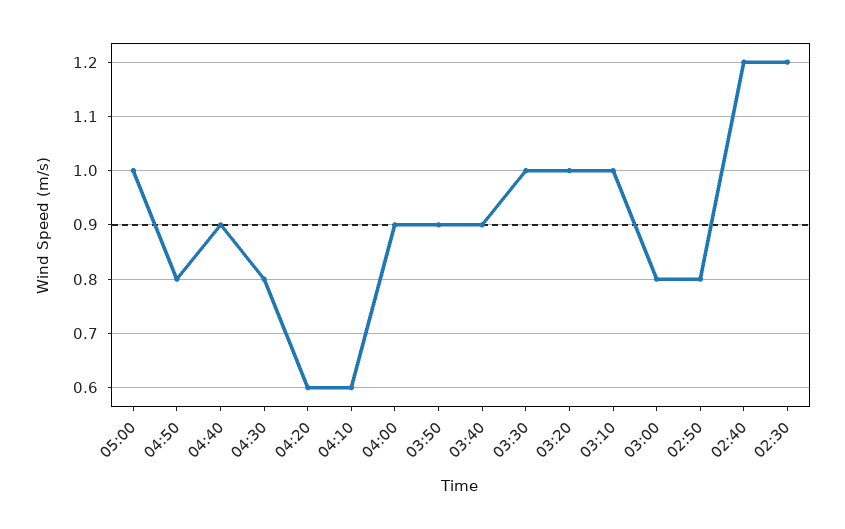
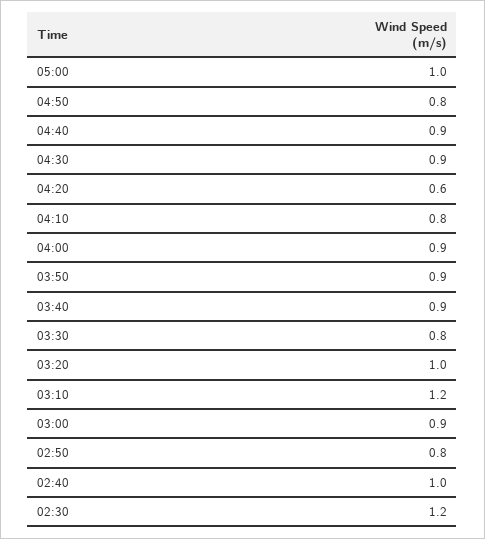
04:30: 0.8 -> 0.9
04:10: 0.6 -> 0.8
03:30: 1 -> 0.8
03:10: 1 -> 1.2
03:00: 0.8 -> 0.9
02:40: 1.2 -> 1

